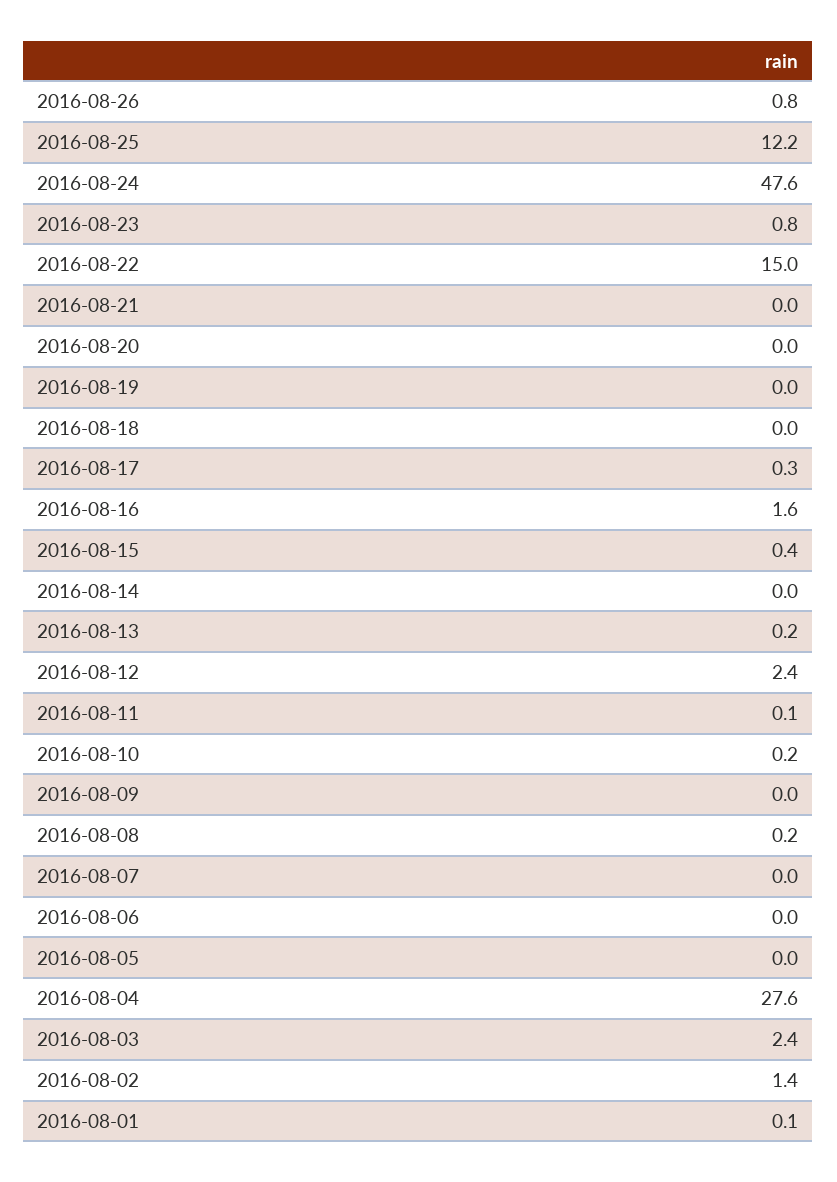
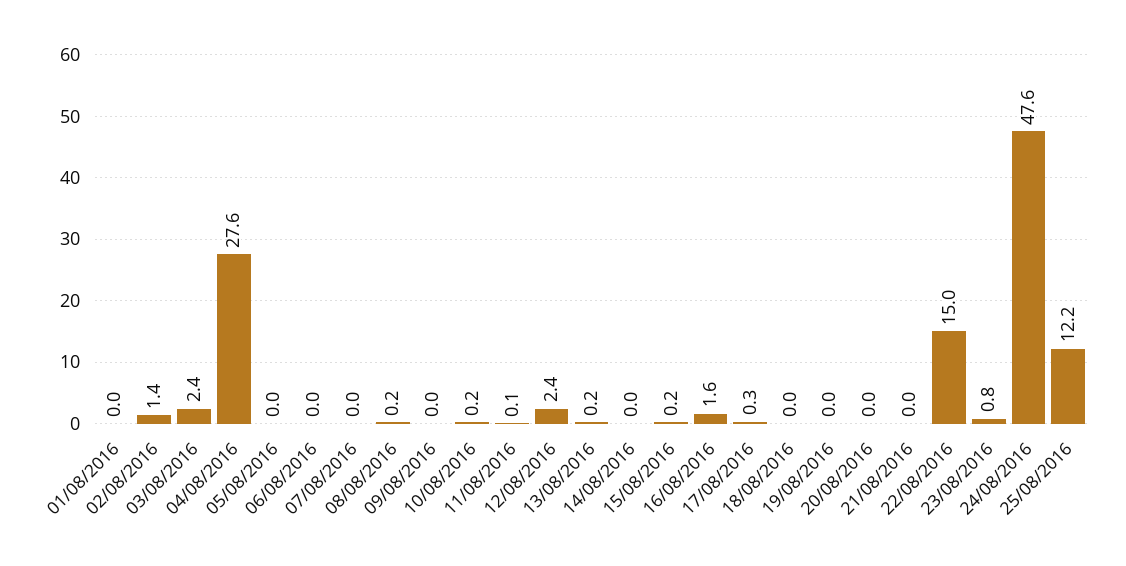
2016-08-26: 0.8 -> none
2016-08-15: 0.4 -> 0.2
2016-08-01: 0.1 -> 0

